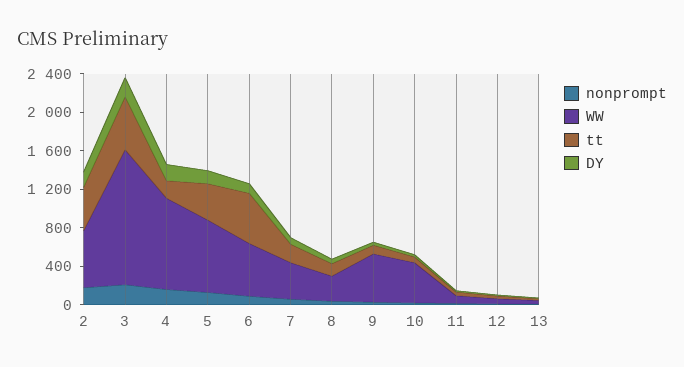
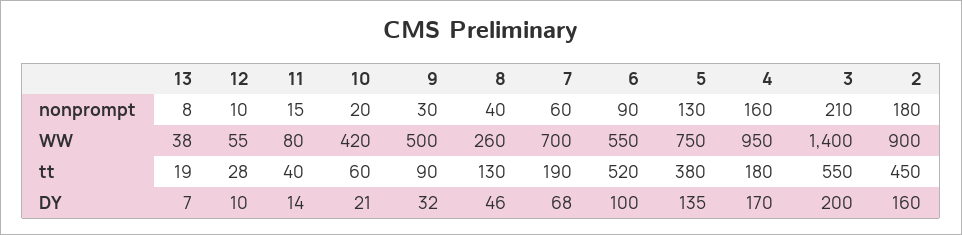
WW, 2: 600 -> 900
WW, 7: 400 -> 700

